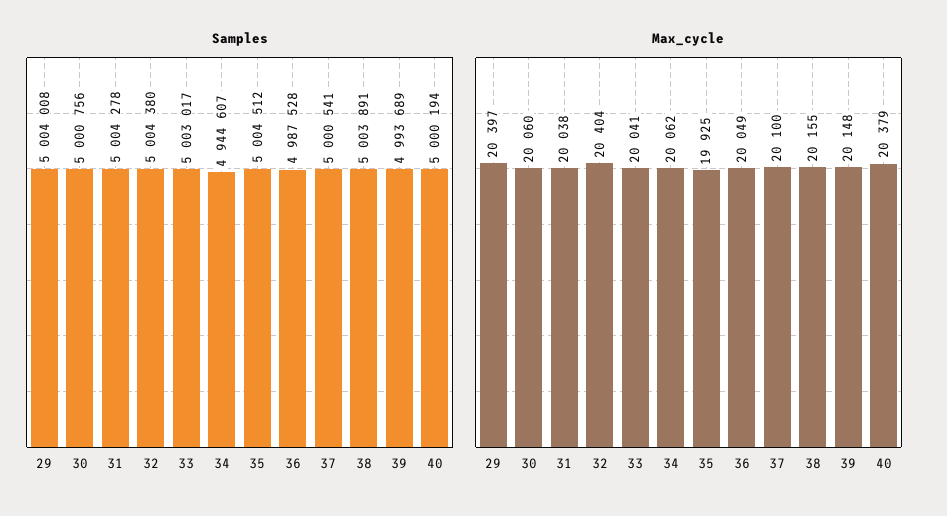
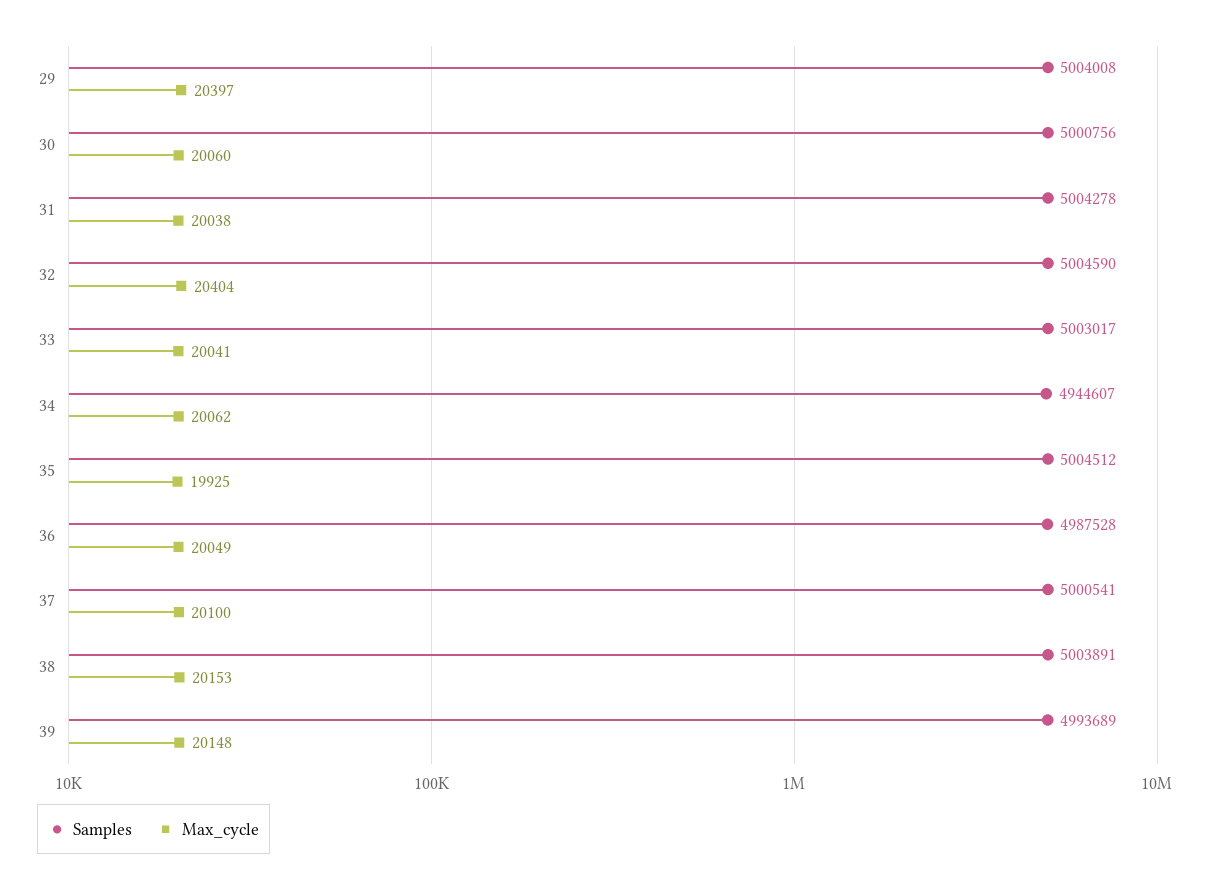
Samples, 32: 5004380 -> 5004590
Samples, 40: 5000194 -> none
Max_cycle, 38: 20155 -> 20153
Max_cycle, 40: 20379 -> none

